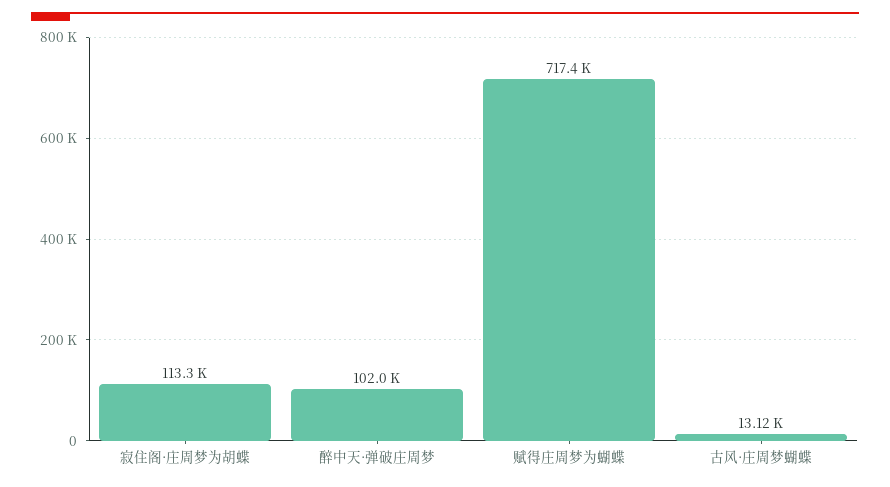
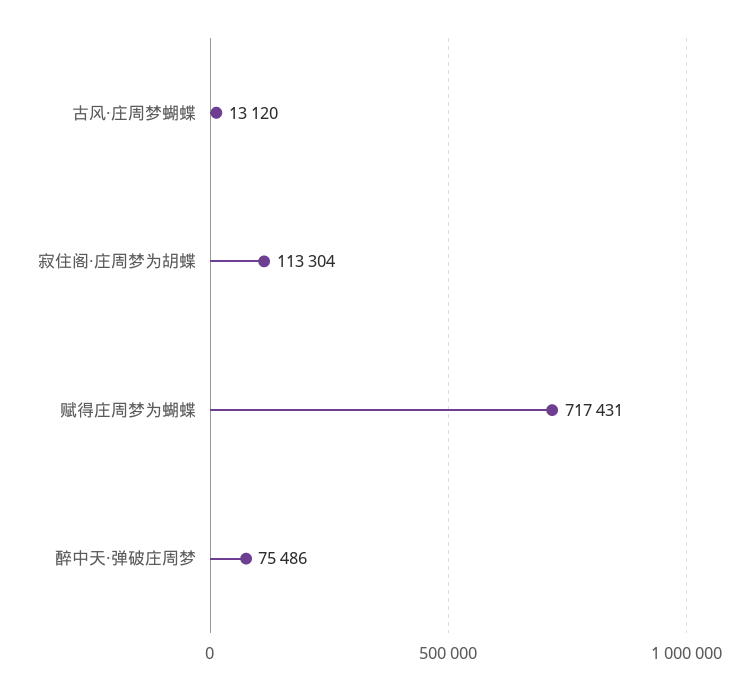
醉中天·弹破庄周梦: 102000 -> 75486

